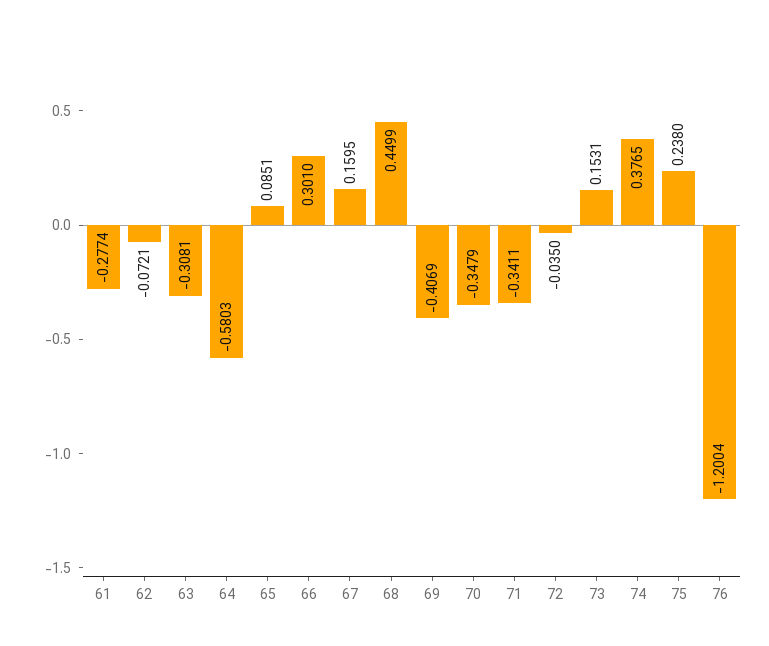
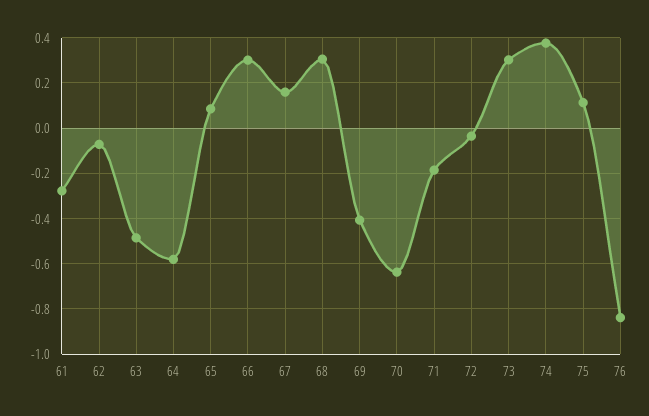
63: -0.3081 -> -0.5
68: 0.4499 -> 0.3
70: -0.3479 -> -0.65
71: -0.3411 -> -0.2
73: 0.1531 -> 0.3
75: 0.238 -> 0.1
76: -1.2004 -> -0.85

